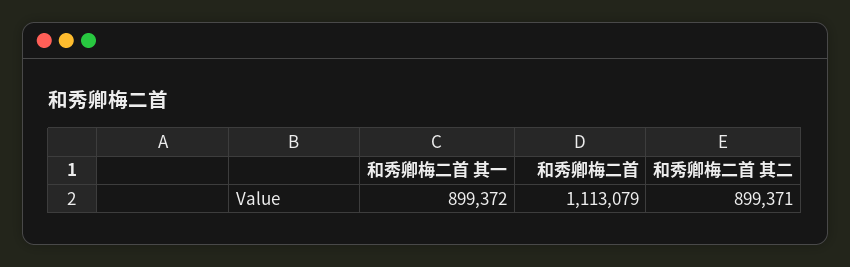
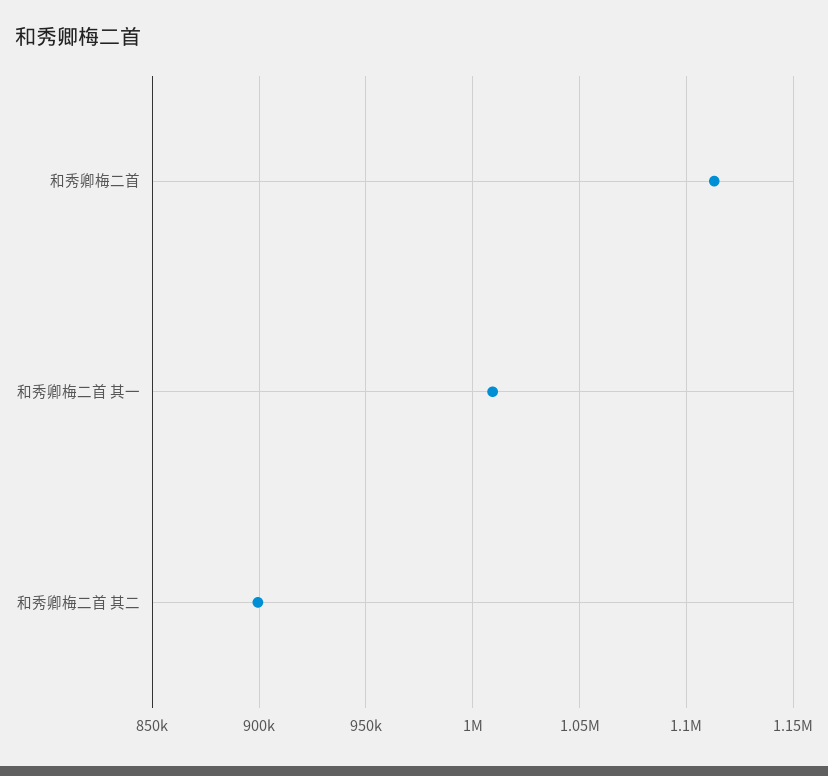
和秀卿梅二首 其一: 899372 -> 1010000

